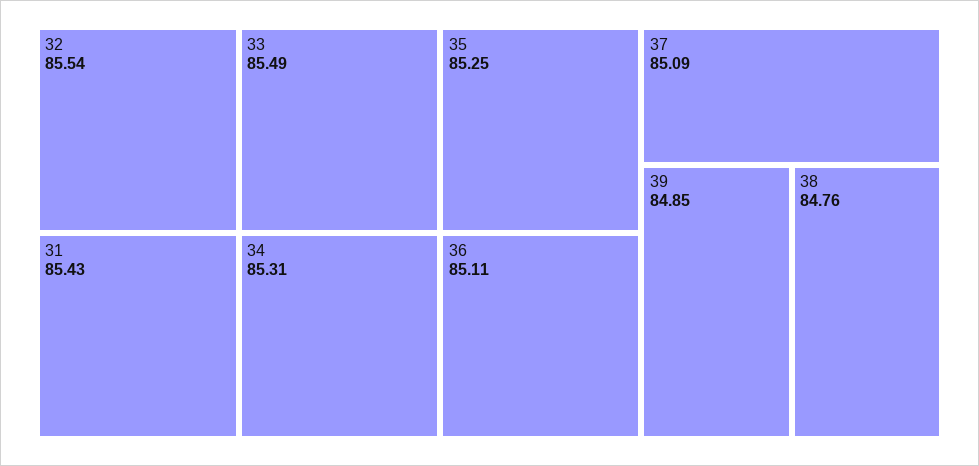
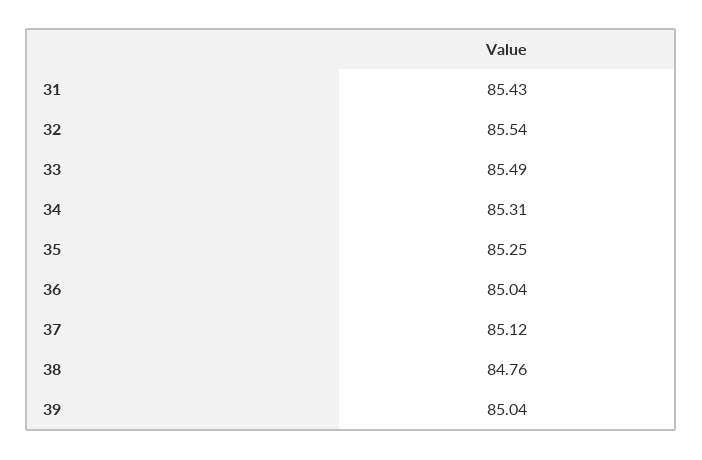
36: 85.11 -> 85.04
37: 85.09 -> 85.12
39: 84.85 -> 85.04

